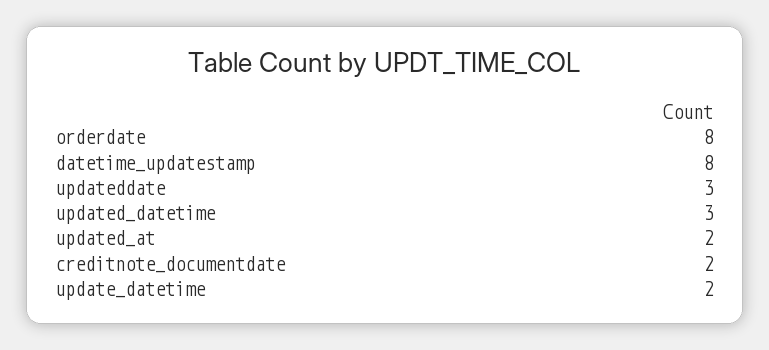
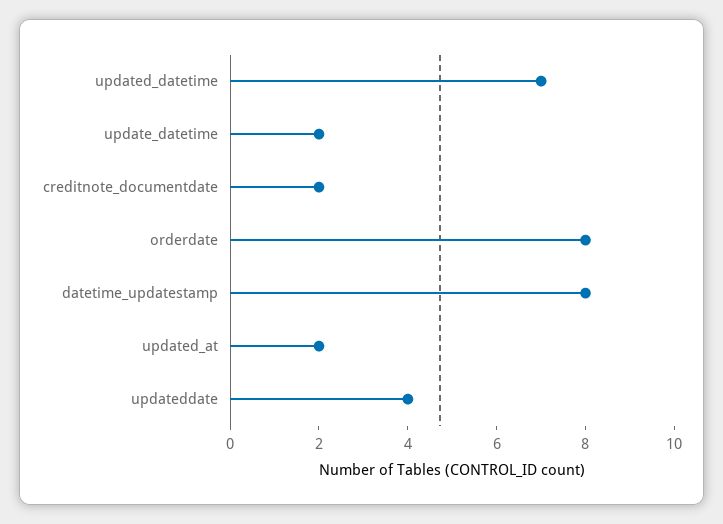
updateddate: 3 -> 4
updated_datetime: 3 -> 7

